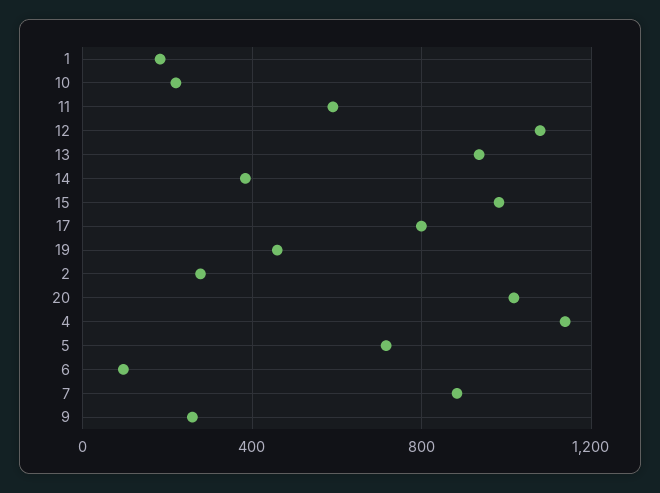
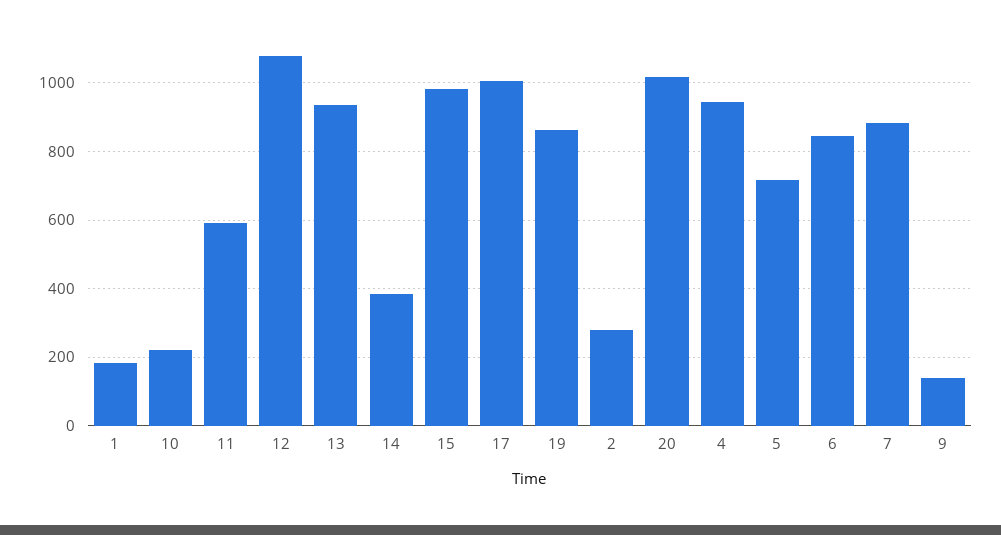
17: 800 -> 1000
19: 450 -> 860
4: 1150 -> 940
6: 100 -> 840
9: 250 -> 140

